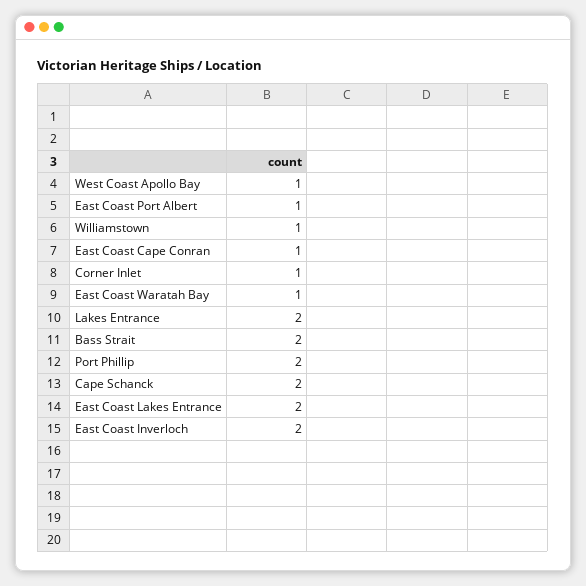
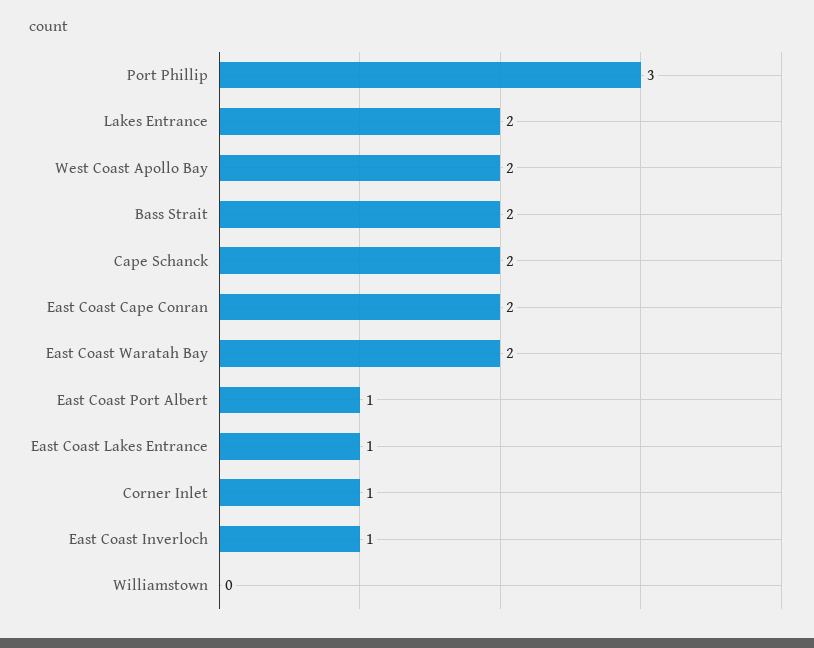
West Coast Apollo Bay: 1 -> 2
Williamstown: 1 -> 0
East Coast Cape Conran: 1 -> 2
East Coast Waratah Bay: 1 -> 2
Port Phillip: 2 -> 3
East Coast Lakes Entrance: 2 -> 1
East Coast Inverloch: 2 -> 1

